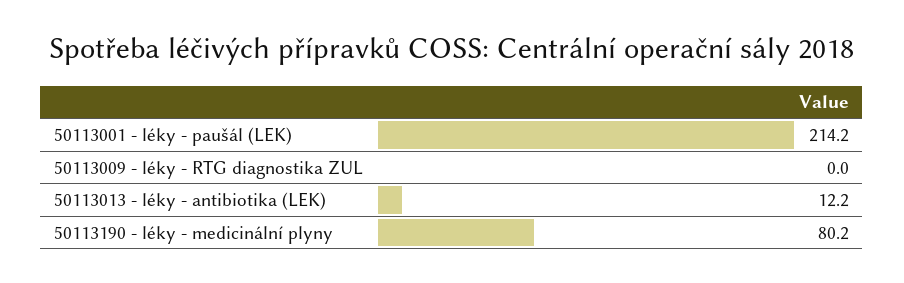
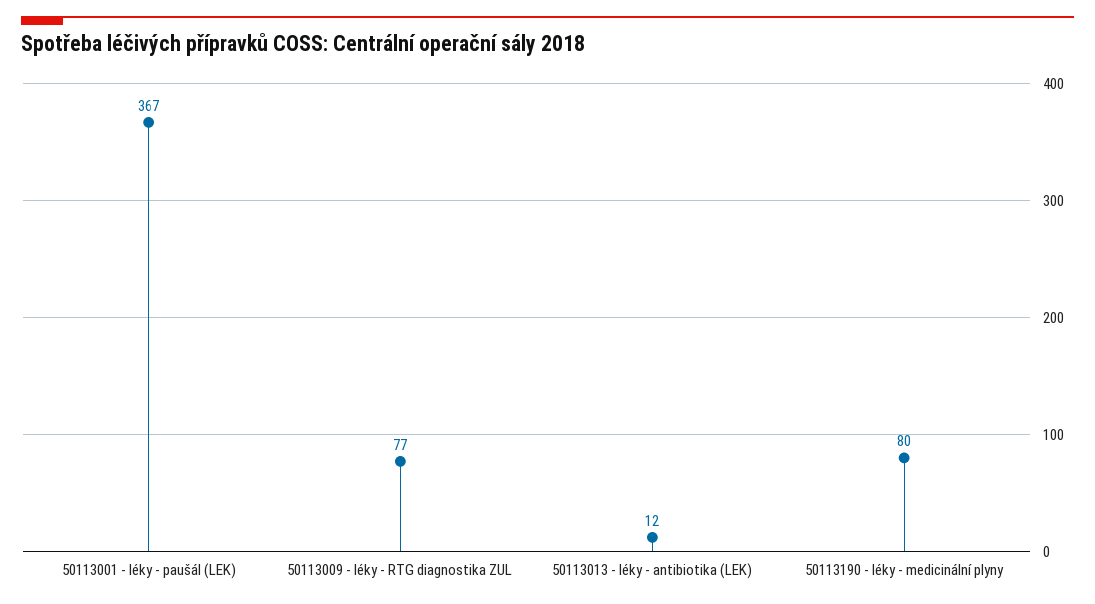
50113001 - léky - paušál (LEK): 214.2 -> 367
50113009 - léky - RTG diagnostika ZUL: 0 -> 77

